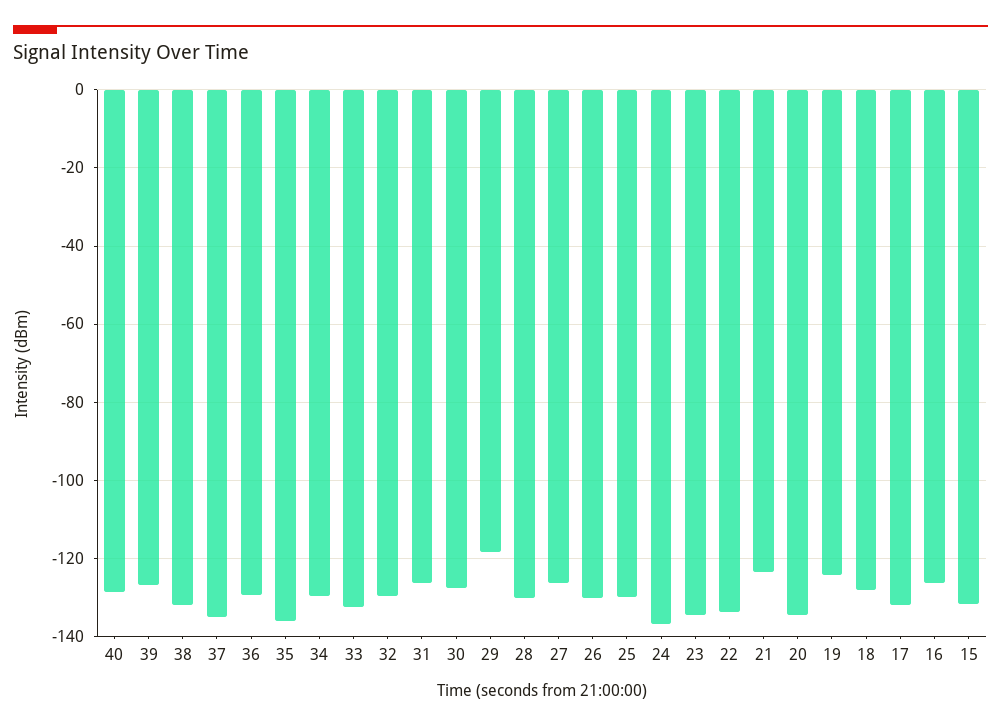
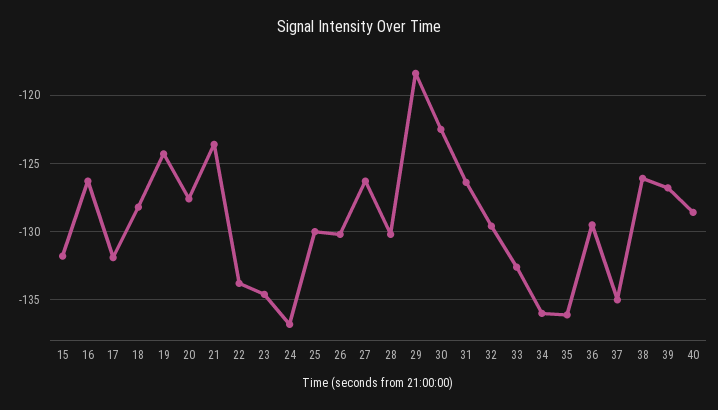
38: -132 -> -126
34: -130 -> -136
30: -128 -> -122.5
20: -134 -> -127.5

